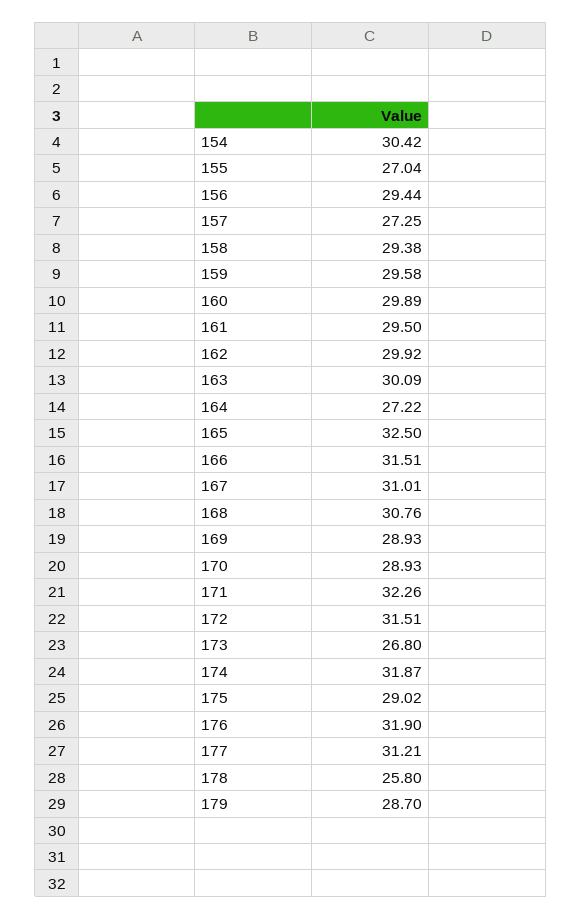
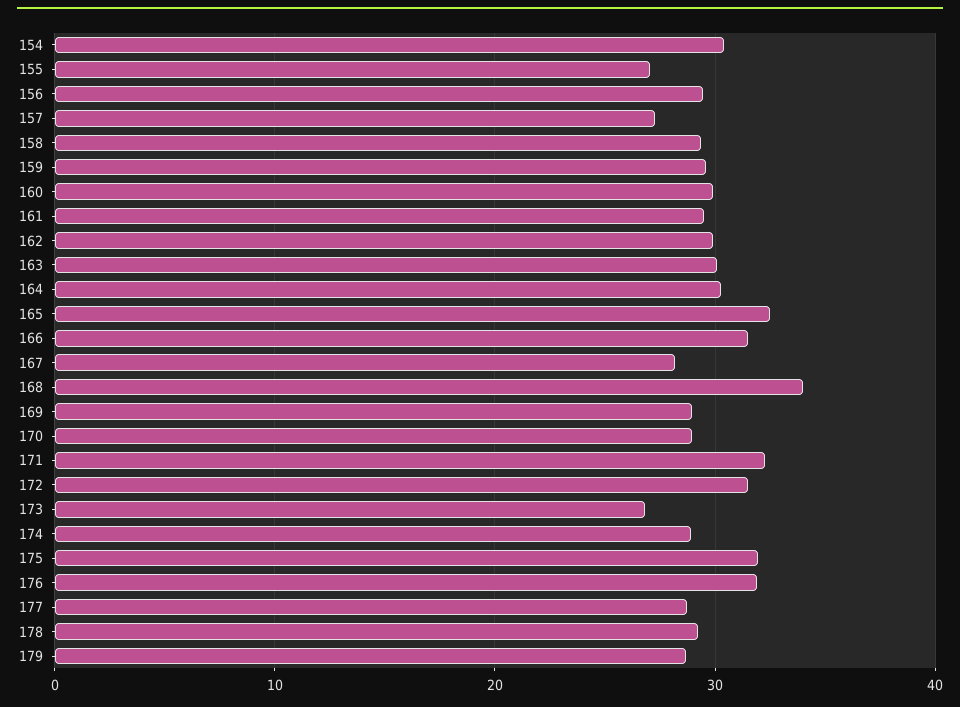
164: 27.22 -> 30
167: 31.01 -> 28
168: 30.76 -> 34
174: 31.87 -> 29
175: 29.02 -> 32
177: 31.21 -> 29
178: 25.8 -> 29

